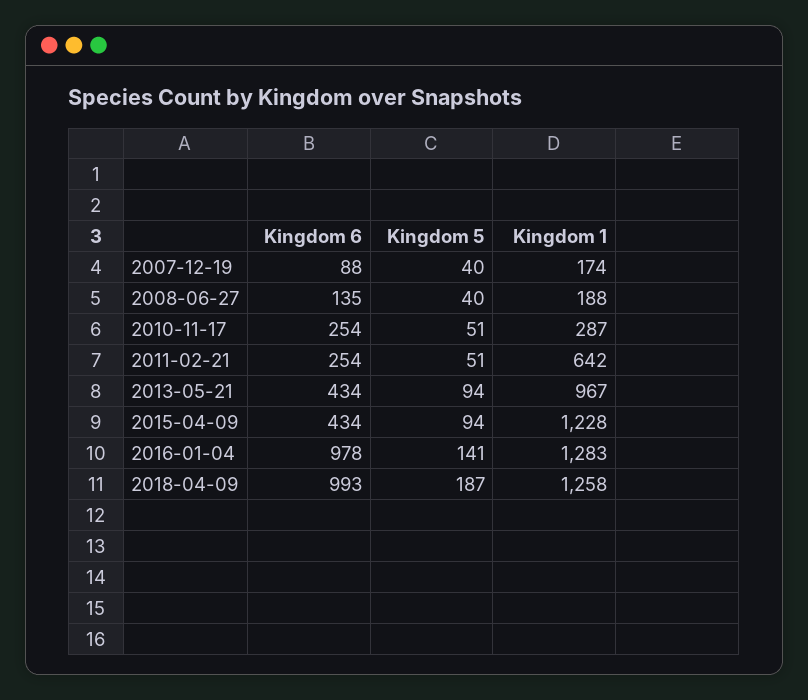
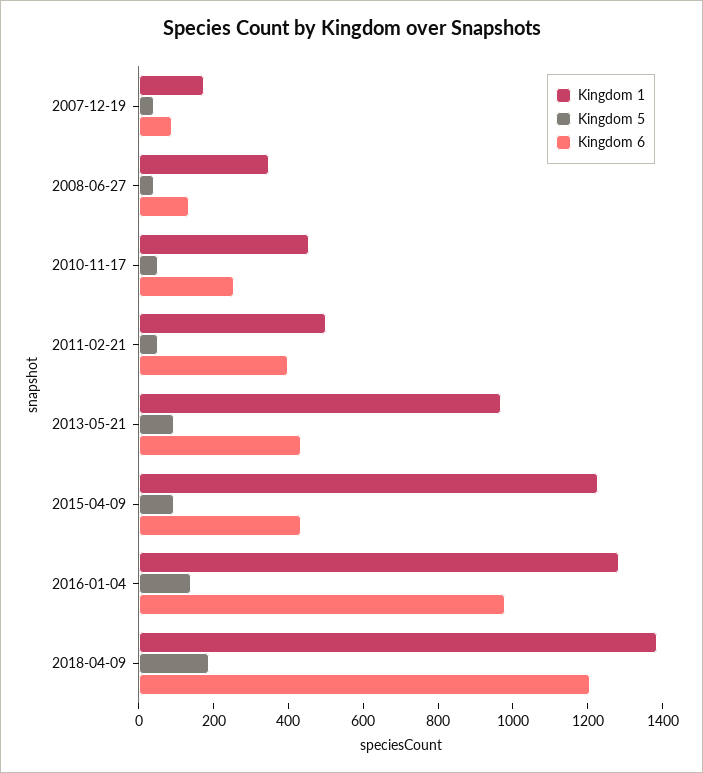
Kingdom 1, 2008-06-27: 188 -> 350
Kingdom 1, 2010-11-17: 287 -> 450
Kingdom 6, 2011-02-21: 254 -> 400
Kingdom 1, 2011-02-21: 642 -> 500
Kingdom 6, 2018-04-09: 993 -> 1200
Kingdom 1, 2018-04-09: 1258 -> 1400

